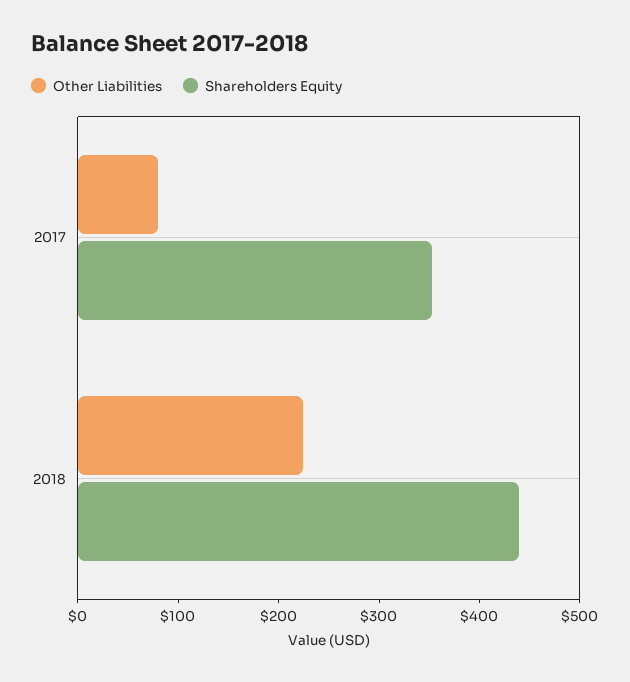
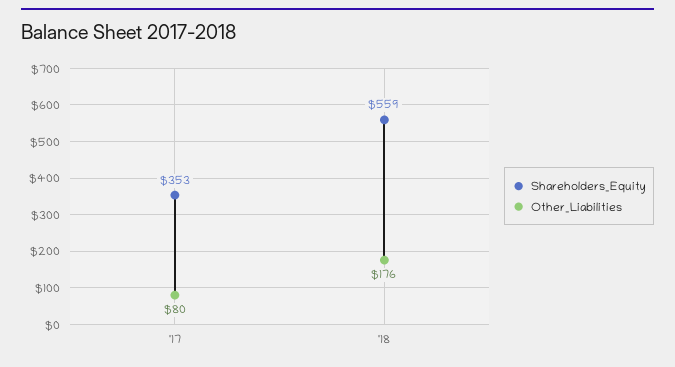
Other Liabilities, 2018: 220 -> 176
Shareholders Equity, 2018: 440 -> 559

